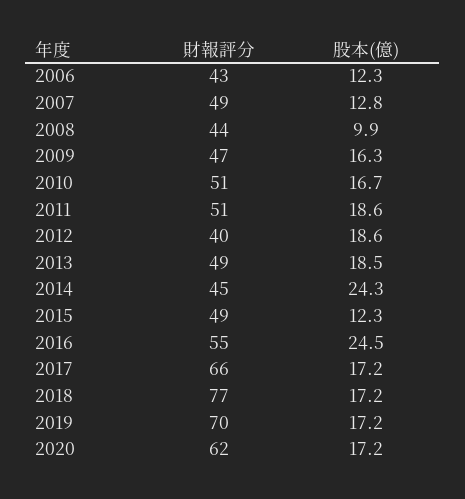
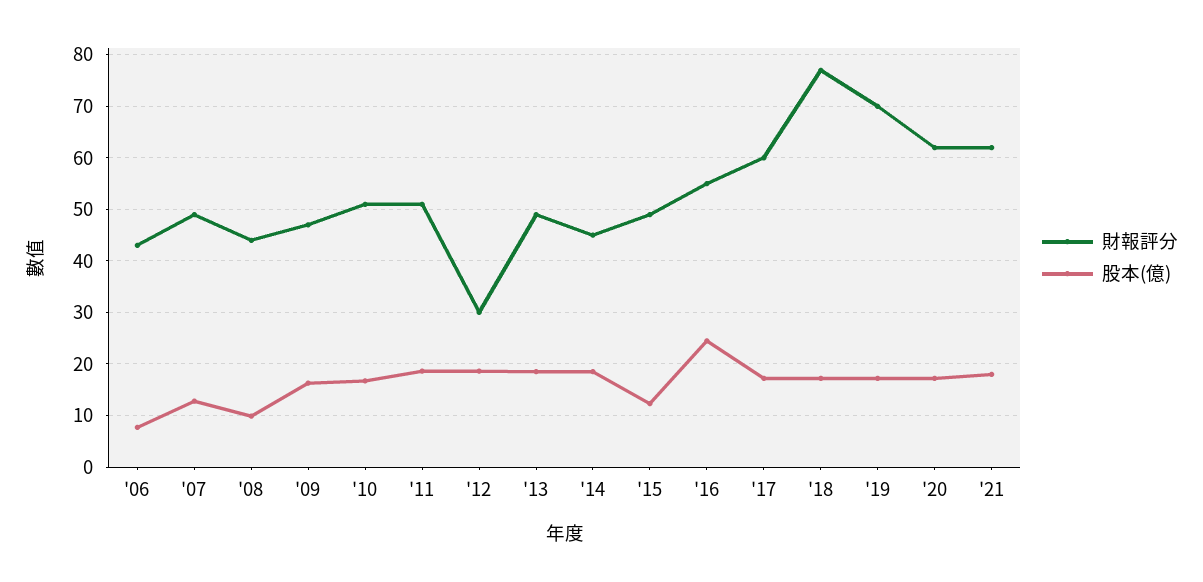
股本(億), 2006: 12.3 -> 8
財報評分, 2012: 40 -> 30
股本(億), 2014: 24.3 -> 18
財報評分, 2017: 66 -> 60
財報評分, '21: none -> 62
股本(億), '21: none -> 18

